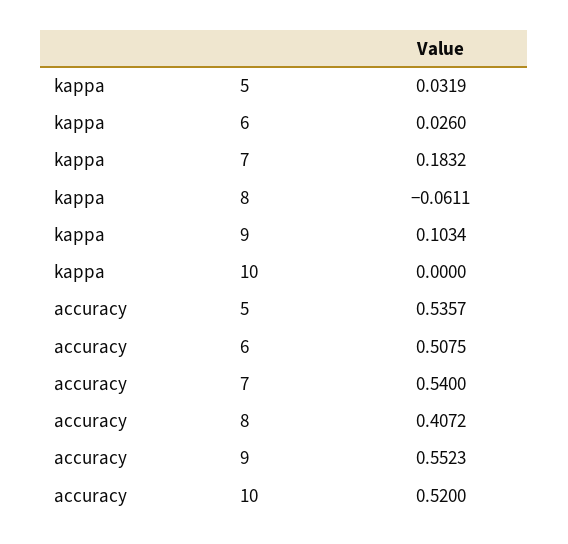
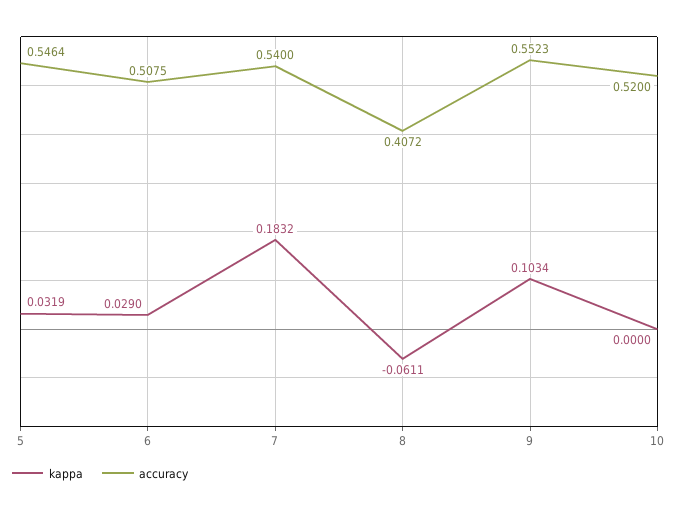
kappa, 6: 0.026 -> 0.029
accuracy, 5: 0.5357 -> 0.5464

